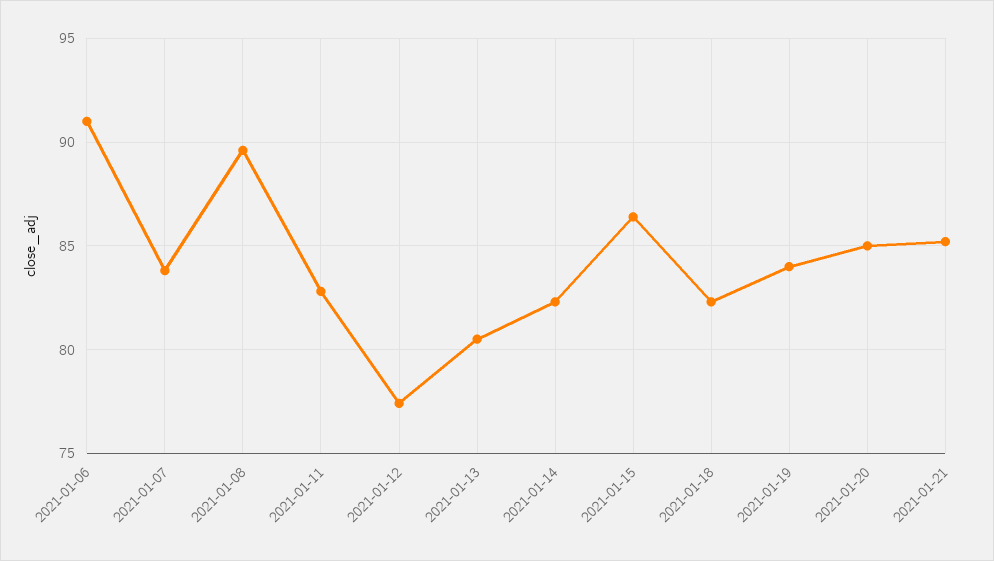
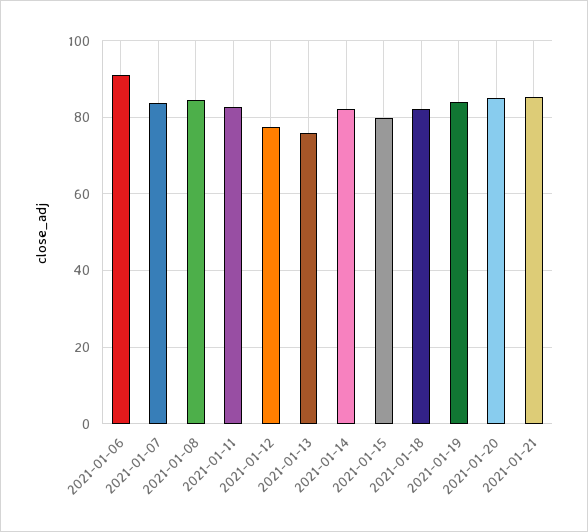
2021-01-08: 89.5 -> 84
2021-01-13: 80.5 -> 76
2021-01-15: 86.5 -> 80

